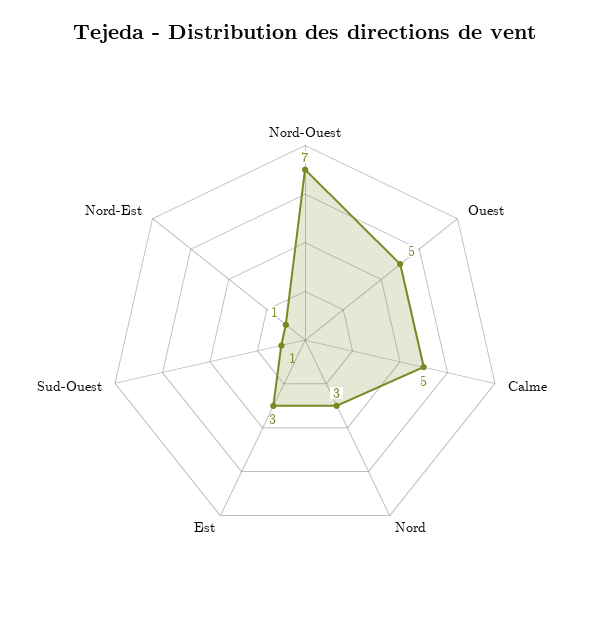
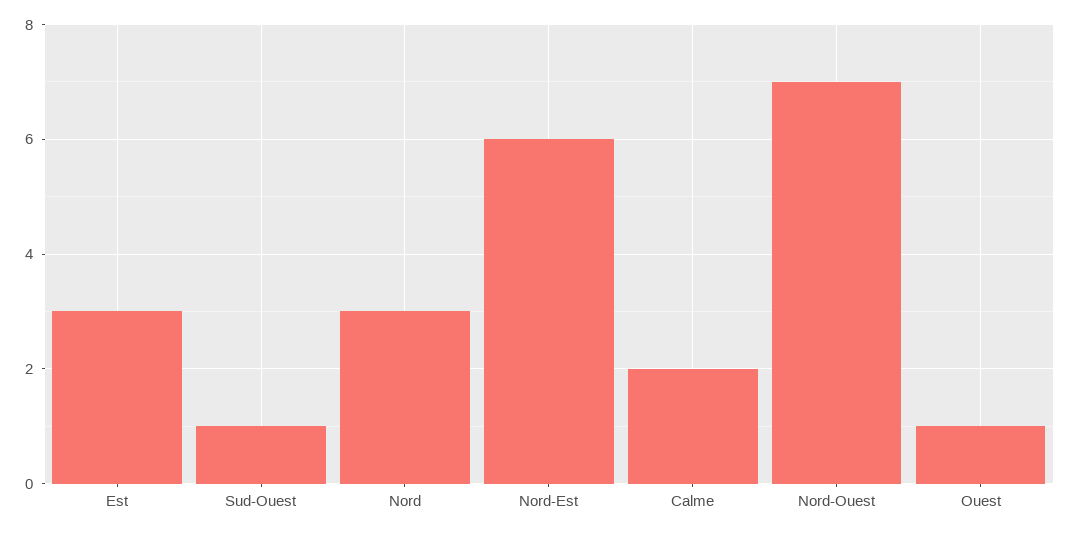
Ouest: 5 -> 1
Calme: 5 -> 2
Nord-Est: 1 -> 6

